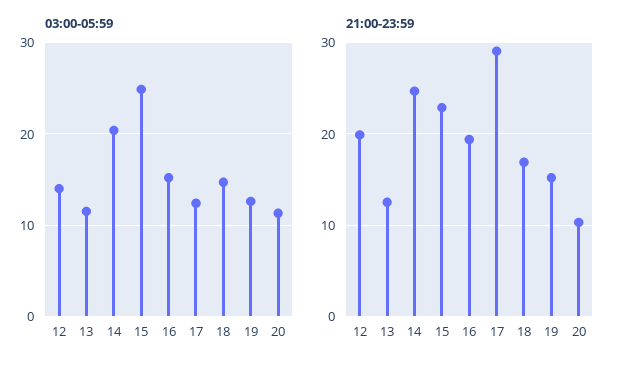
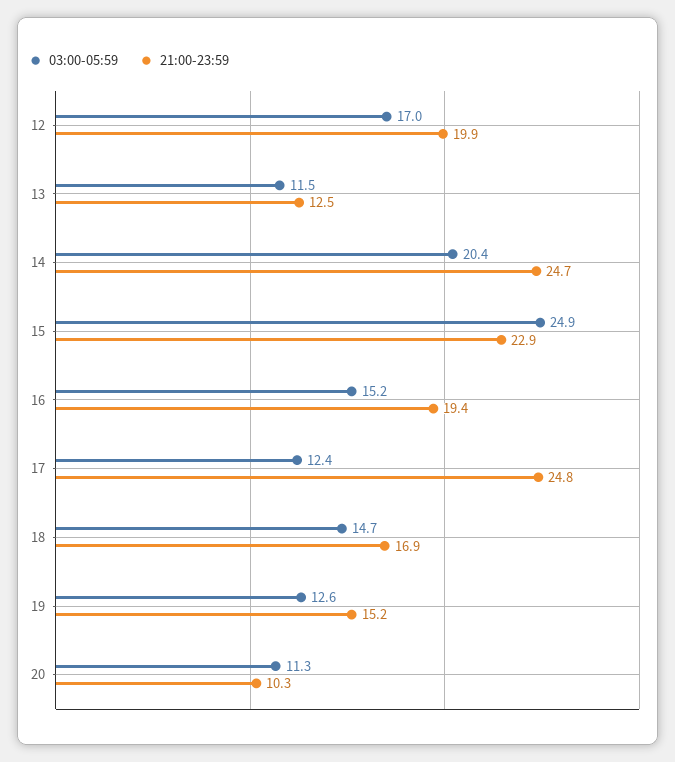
03:00-05:59, 12: 14 -> 17
21:00-23:59, 17: 29 -> 24.8

